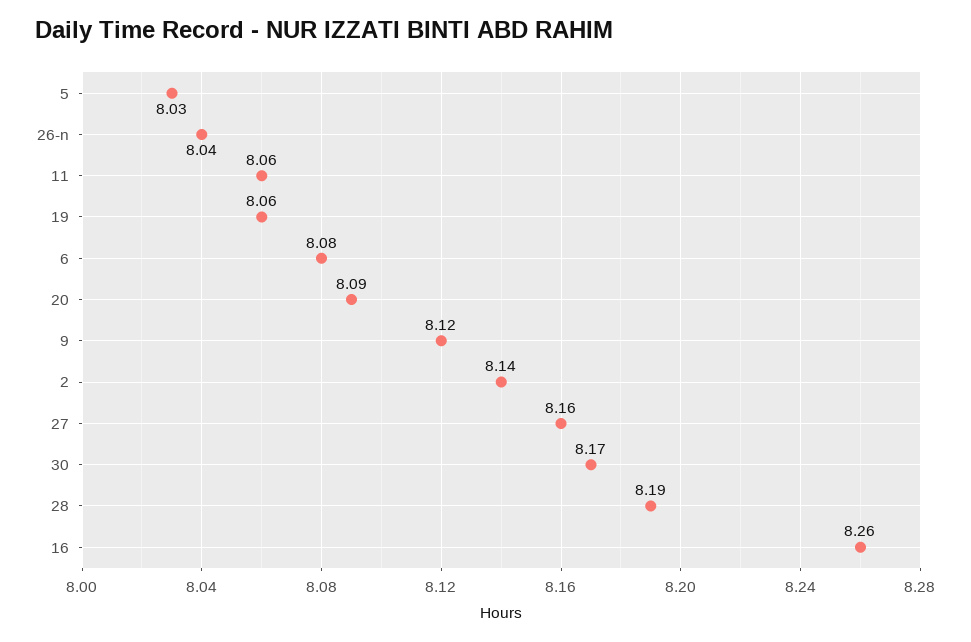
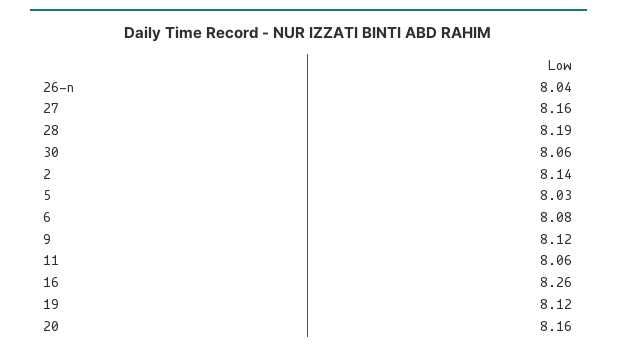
19: 8.06 -> 8.12
20: 8.09 -> 8.16
30: 8.17 -> 8.06

